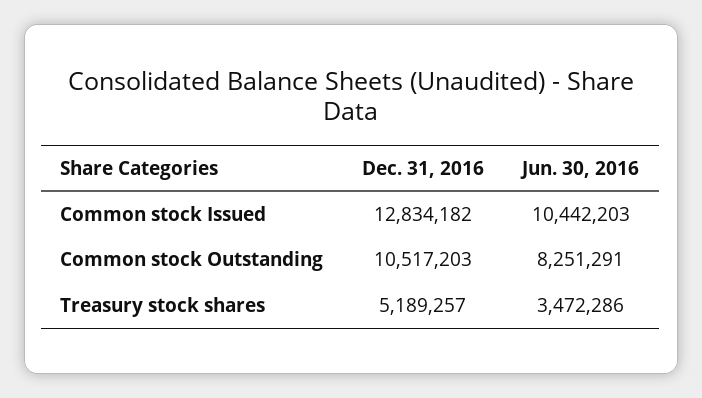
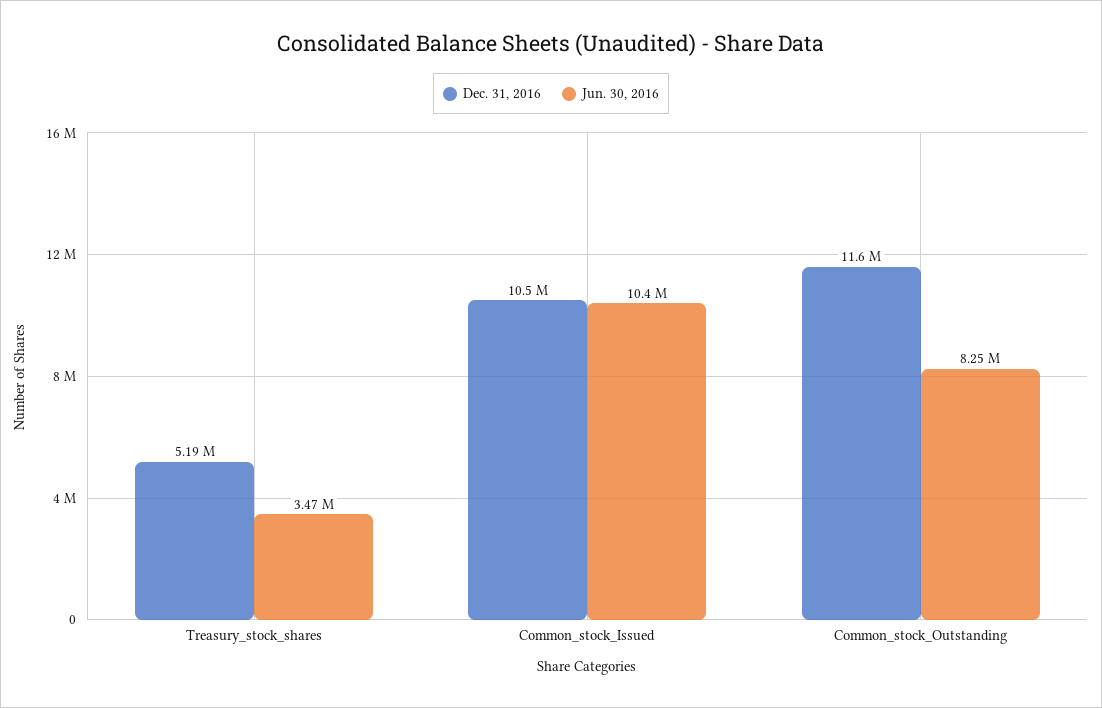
Dec. 31, 2016, Common stock Issued: 12834182 -> 10500000
Dec. 31, 2016, Common stock Outstanding: 10517203 -> 11600000

